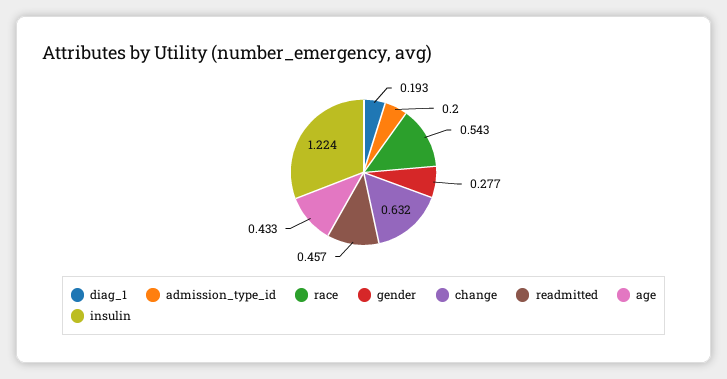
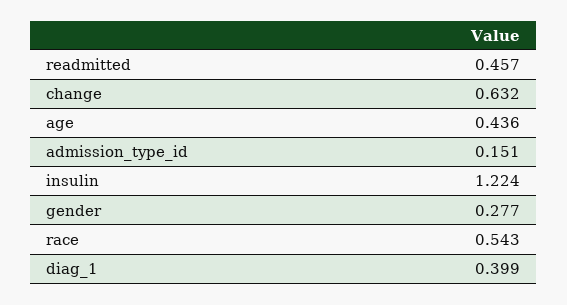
diag_1: 0.193 -> 0.399
admission_type_id: 0.2 -> 0.151
age: 0.433 -> 0.436

